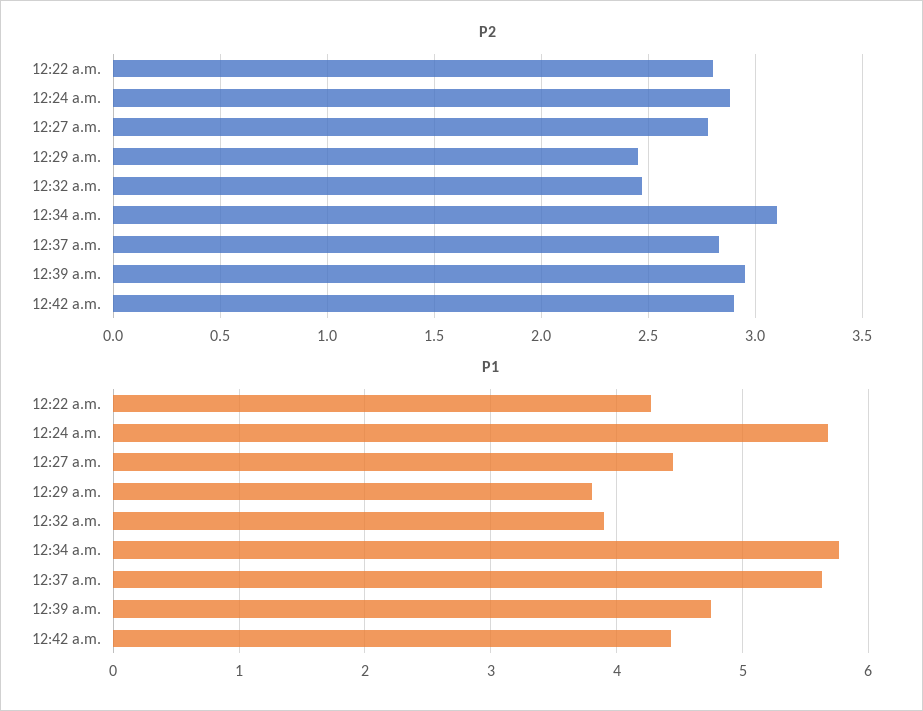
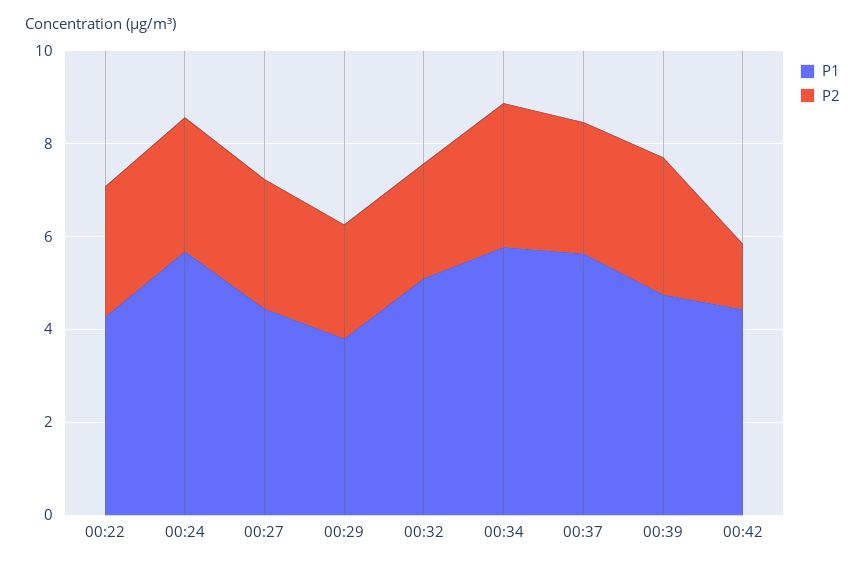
P2, 12:42 a.m.: 2.9 -> 1.5
P1, 12:32 a.m.: 3.9 -> 5

